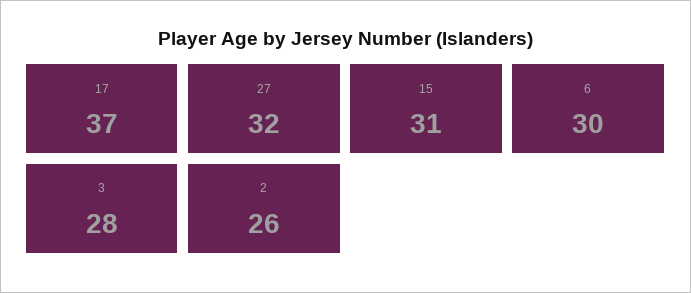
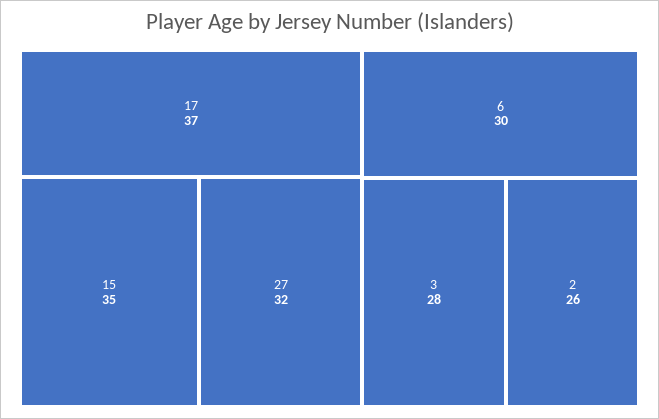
15: 31 -> 35

